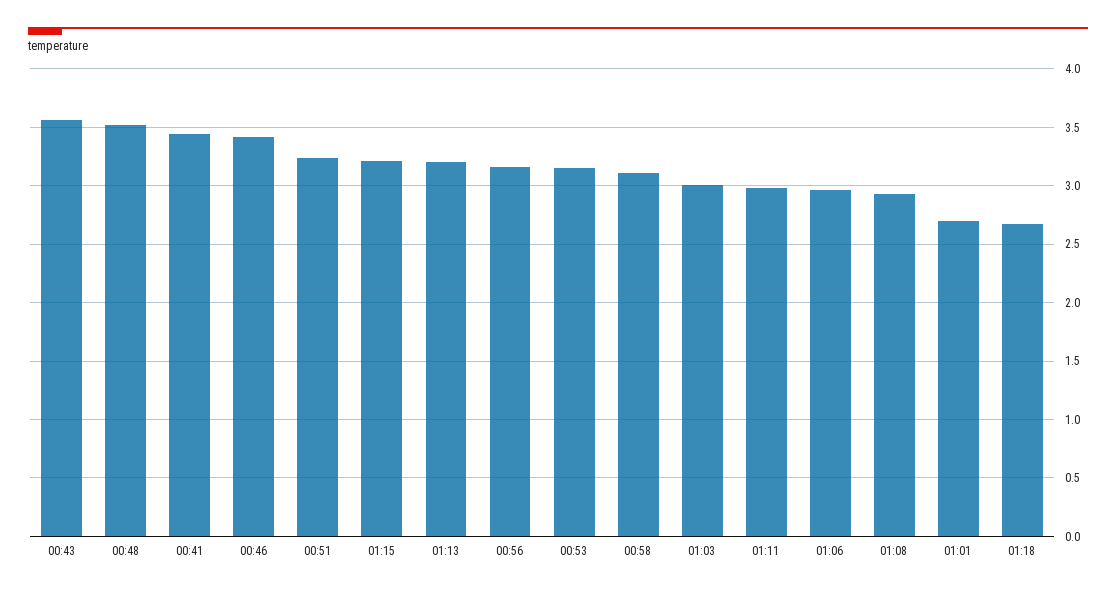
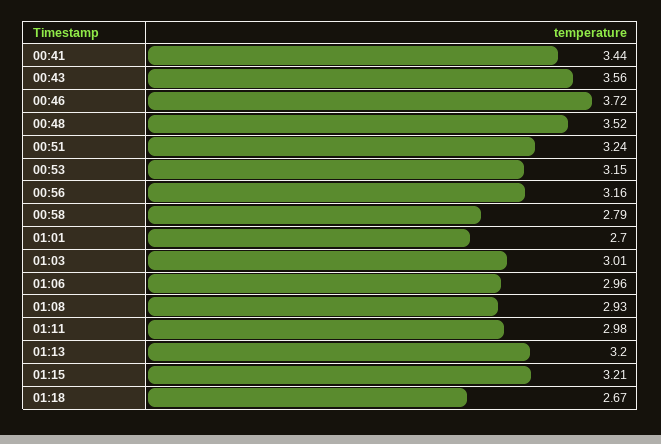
00:46: 3.4 -> 3.72
00:58: 3.1 -> 2.79

